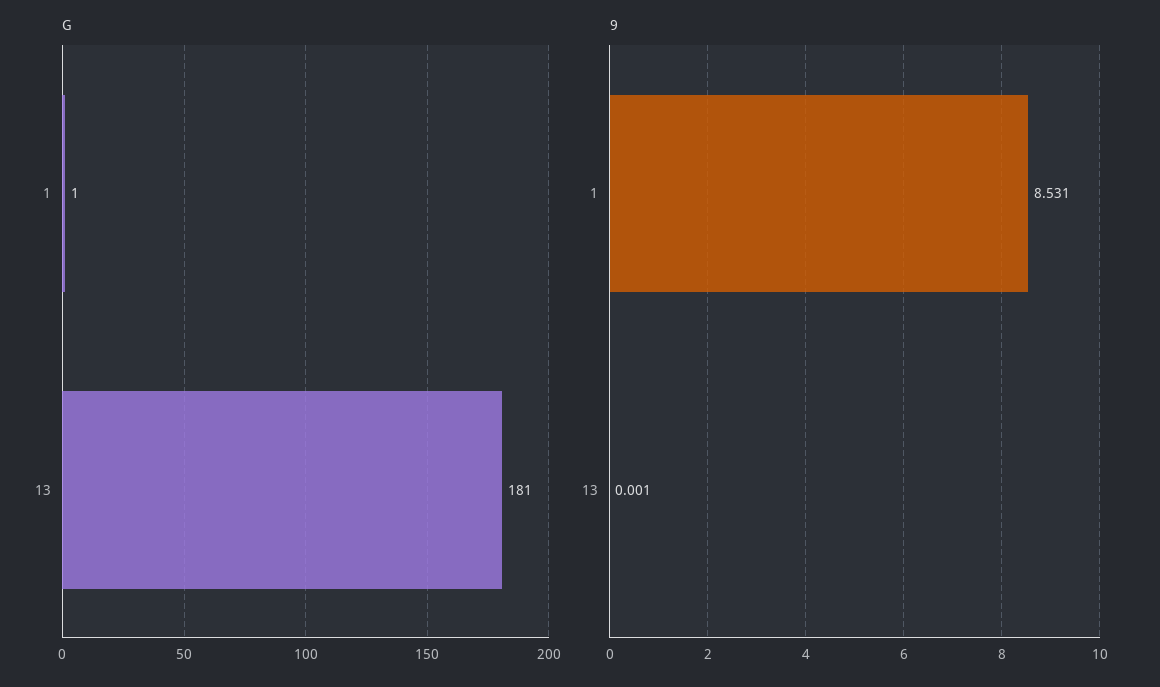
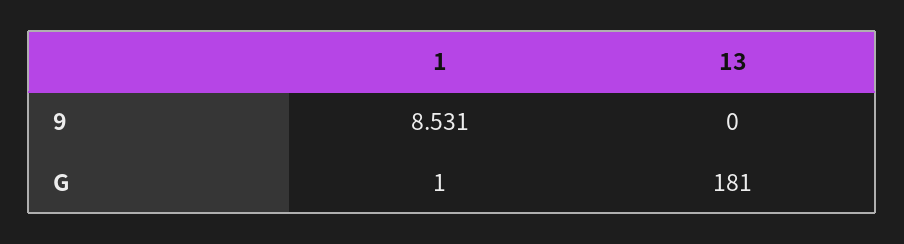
9, 13: 0.001 -> 0

